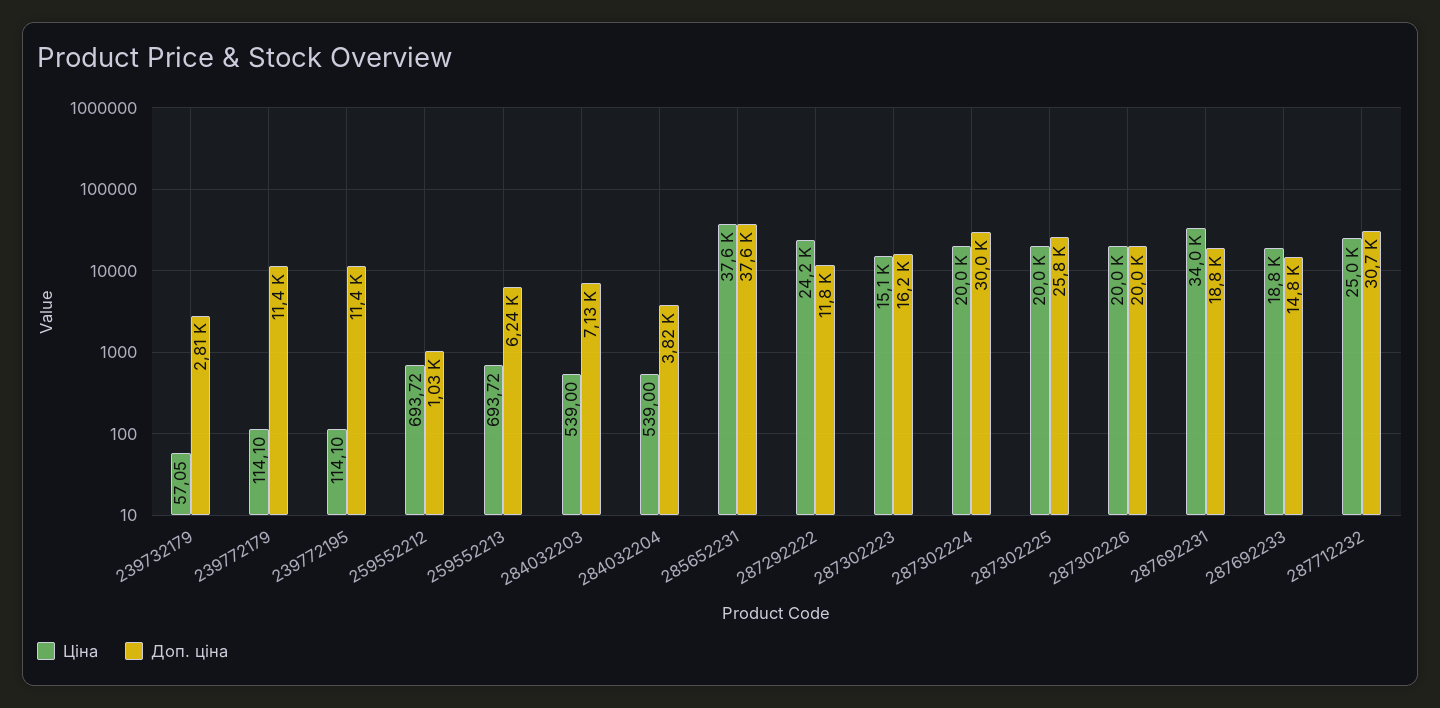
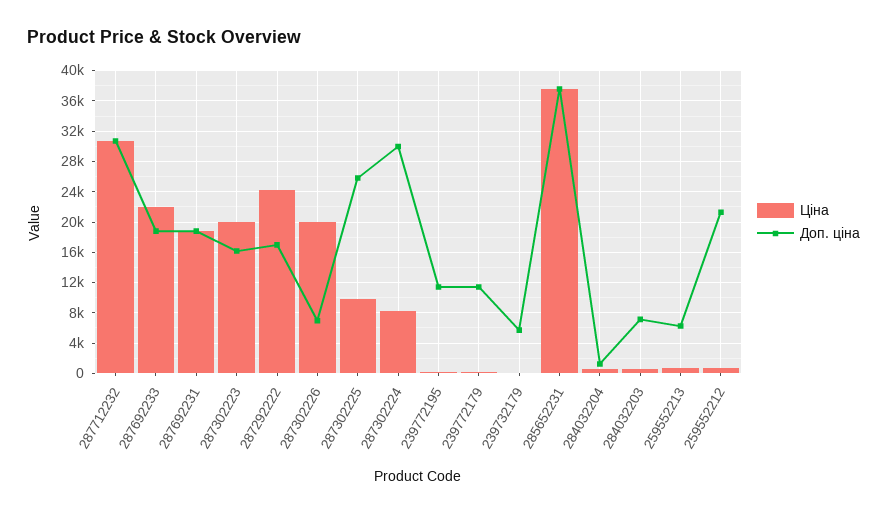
Доп. ціна, 239732179: 2810 -> 6000
Доп. ціна, 259552212: 1030 -> 21000
Доп. ціна, 284032204: 3820 -> 1000
Доп. ціна, 287292222: 11800 -> 17000
Ціна, 287302223: 15100 -> 20000
Ціна, 287302224: 20000 -> 8000
Ціна, 287302225: 20000 -> 10000
Доп. ціна, 287302226: 20000 -> 7000
Ціна, 287692231: 34000 -> 19000
Ціна, 287692233: 18800 -> 22000
Доп. ціна, 287692233: 14800 -> 19000
Ціна, 287712232: 25000 -> 31000

